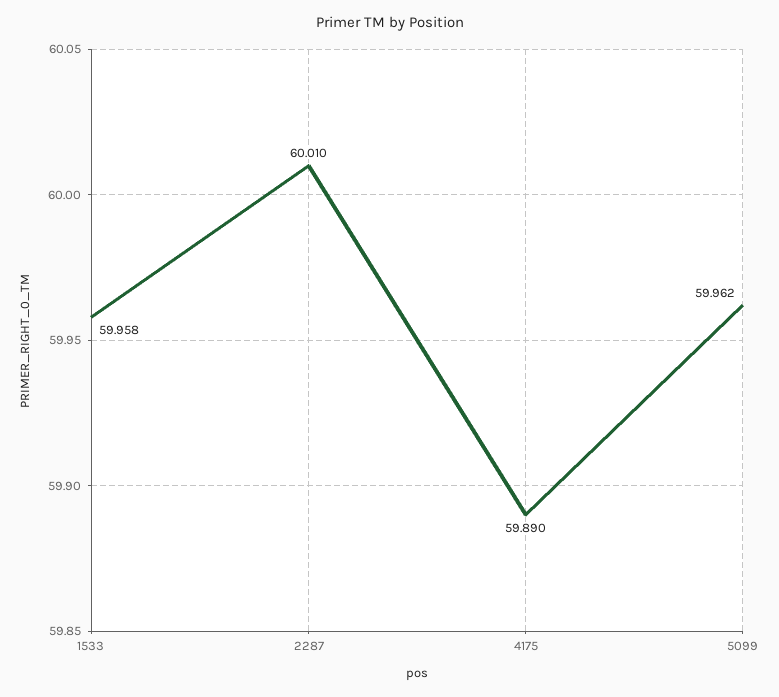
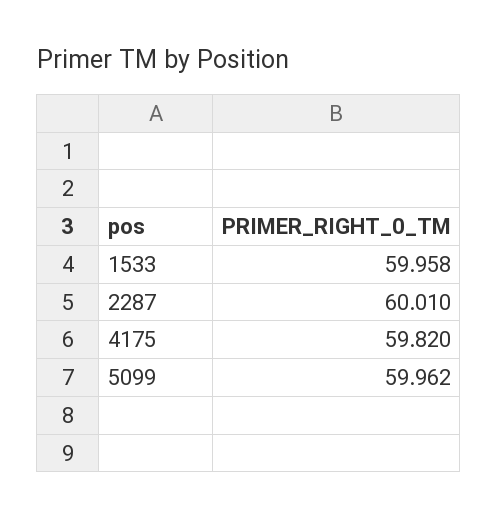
4175: 59.89 -> 59.82

